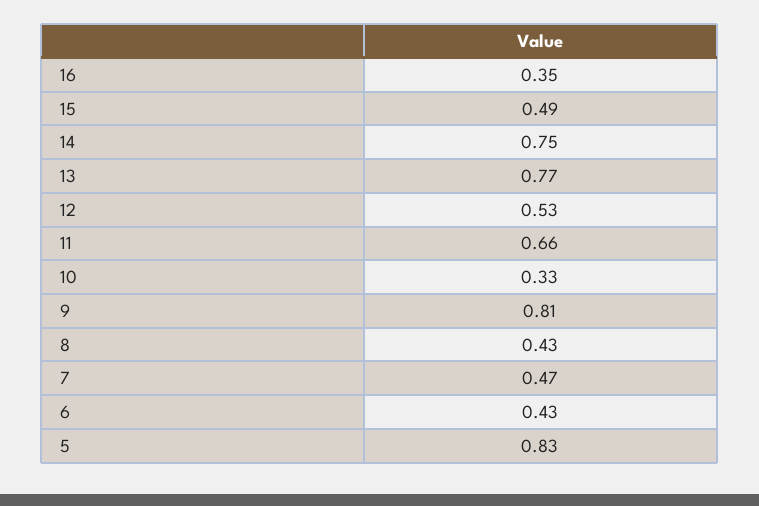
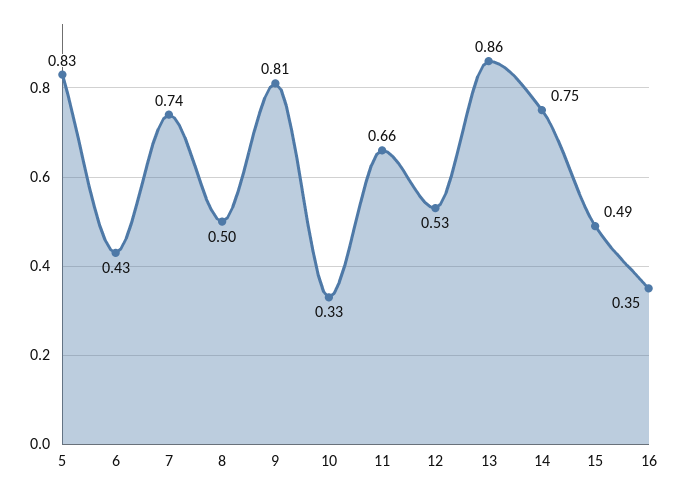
13: 0.77 -> 0.86
8: 0.43 -> 0.5
7: 0.47 -> 0.74

